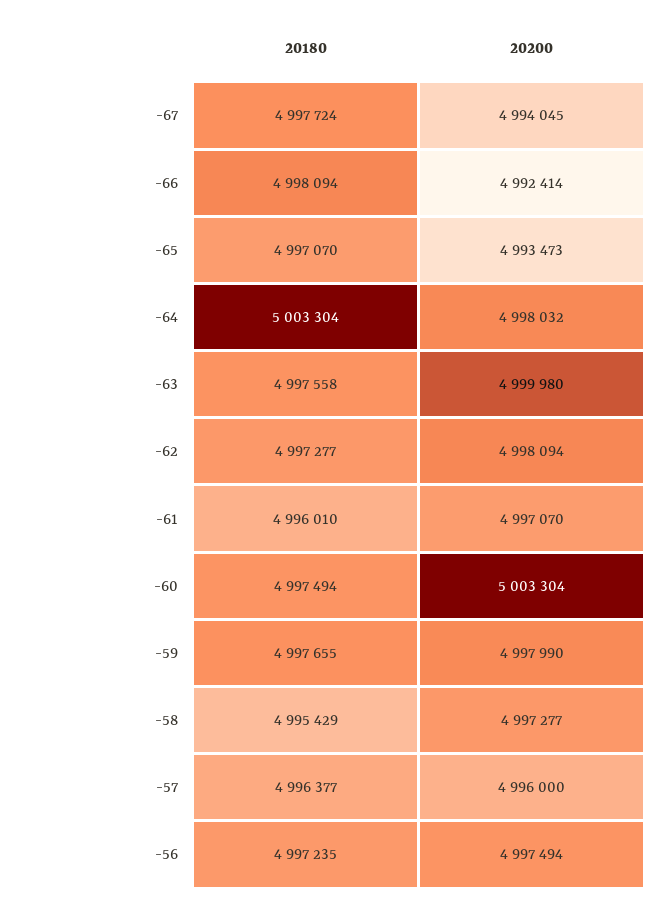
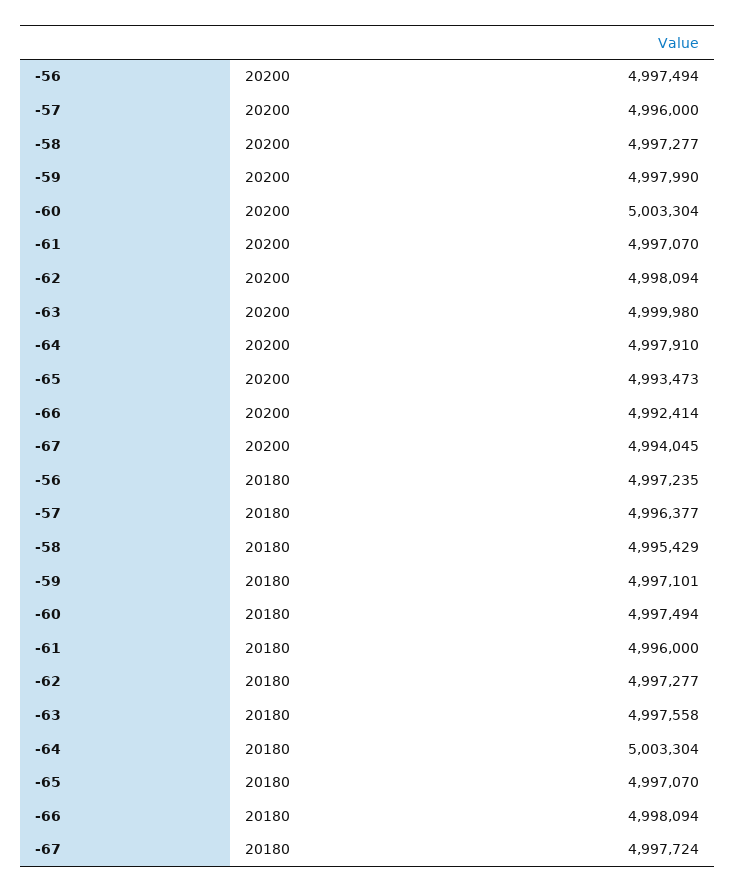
20200, -64: 4998032 -> 4997910
20180, -61: 4996010 -> 4996000
20180, -59: 4997655 -> 4997101

